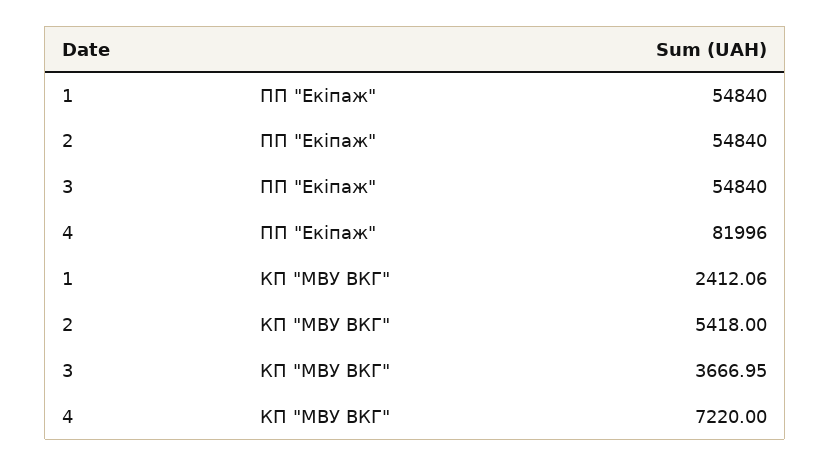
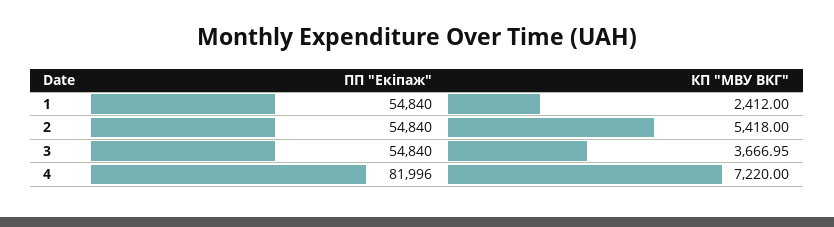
1, КП "МВУ ВКГ": 2412.06 -> 2412

